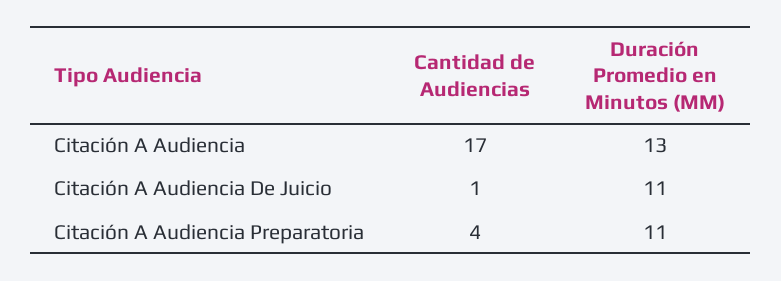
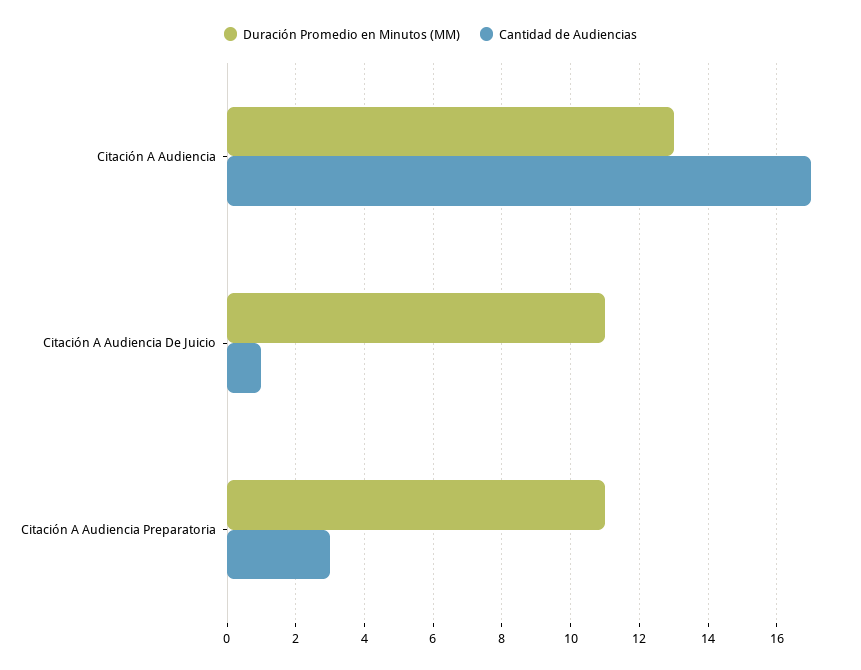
Cantidad de Audiencias, Citación A Audiencia Preparatoria: 4 -> 3

